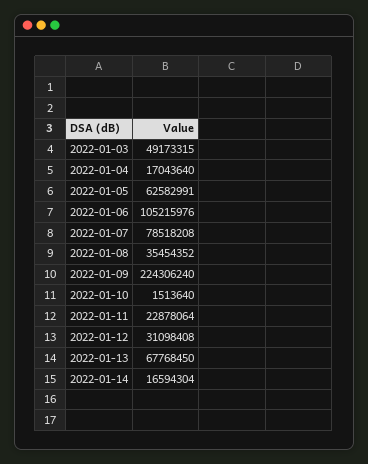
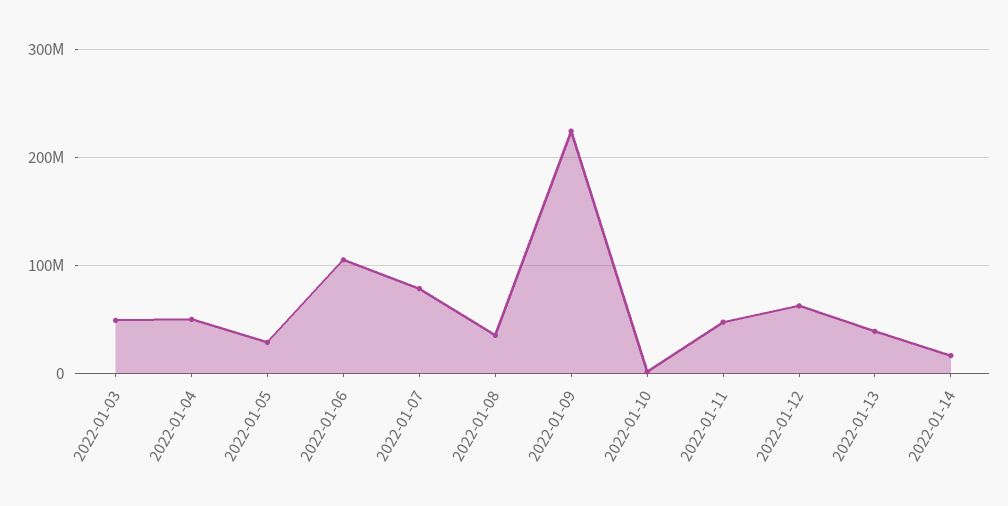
2022-01-04: 17043640 -> 50000000
2022-01-05: 62582991 -> 30000000
2022-01-11: 22878064 -> 50000000
2022-01-12: 31098408 -> 60000000
2022-01-13: 67768450 -> 40000000

